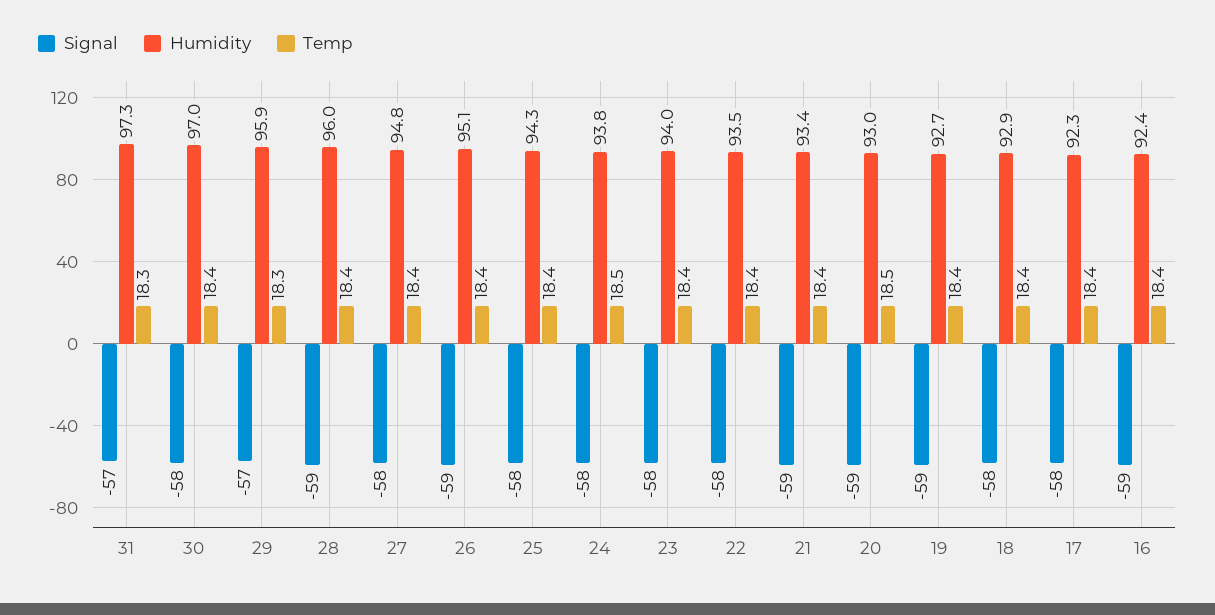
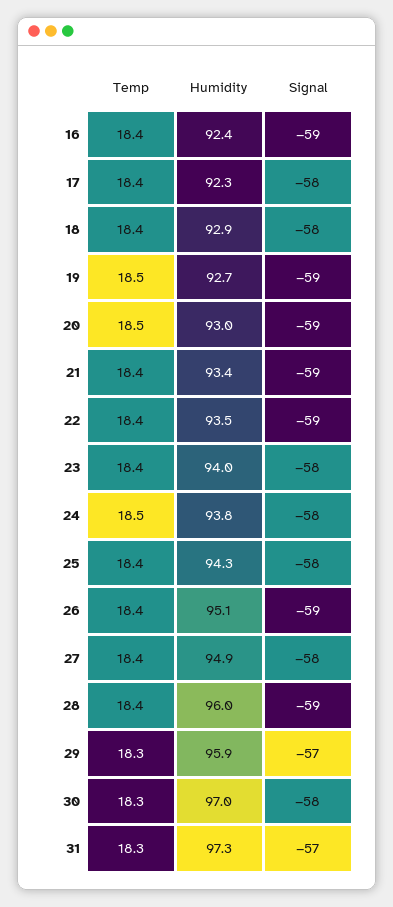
Temp, 30: 18.4 -> 18.3
Humidity, 27: 94.8 -> 94.9
Signal, 22: -58 -> -59
Temp, 19: 18.4 -> 18.5

